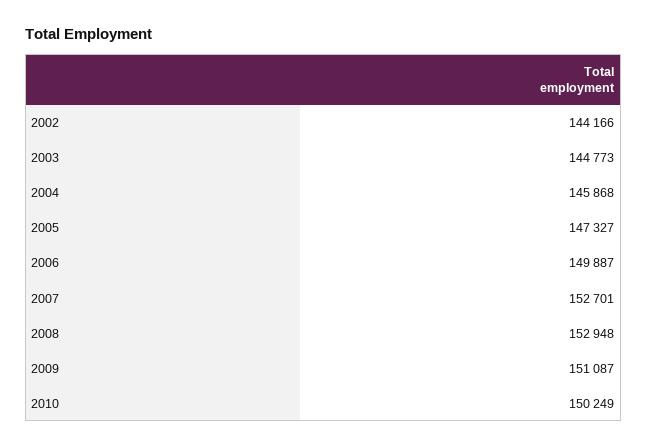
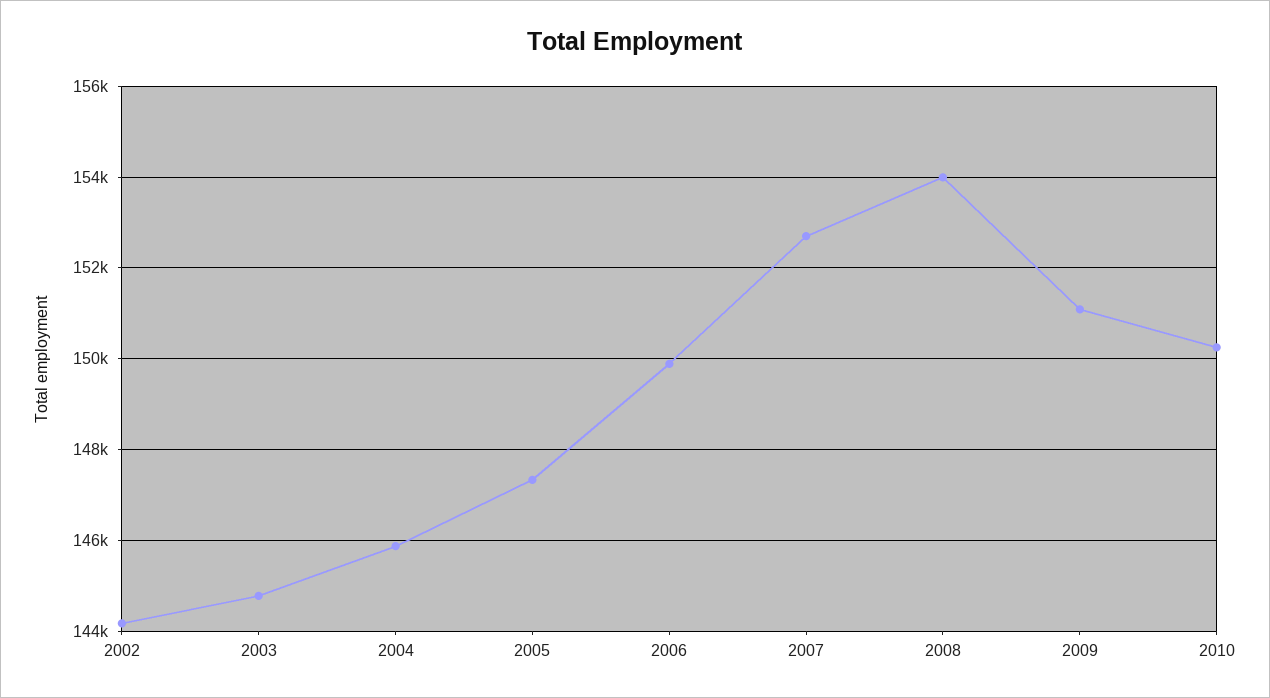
2008: 152948 -> 154000

